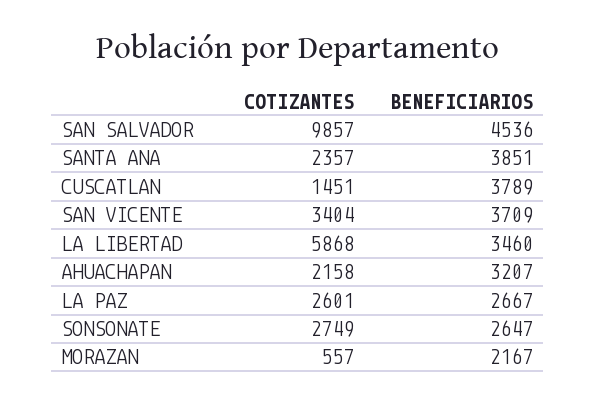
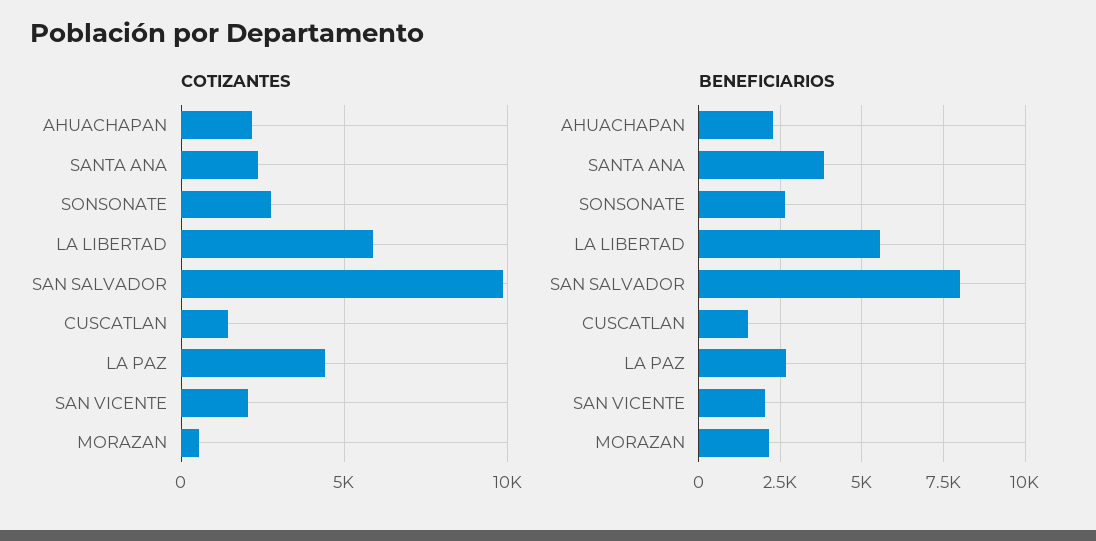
BENEFICIARIOS, SAN SALVADOR: 4536 -> 8000
BENEFICIARIOS, CUSCATLAN: 3789 -> 1500
COTIZANTES, SAN VICENTE: 3404 -> 2000
BENEFICIARIOS, SAN VICENTE: 3709 -> 2000
BENEFICIARIOS, LA LIBERTAD: 3460 -> 5500
BENEFICIARIOS, AHUACHAPAN: 3207 -> 2250
COTIZANTES, LA PAZ: 2601 -> 4500

